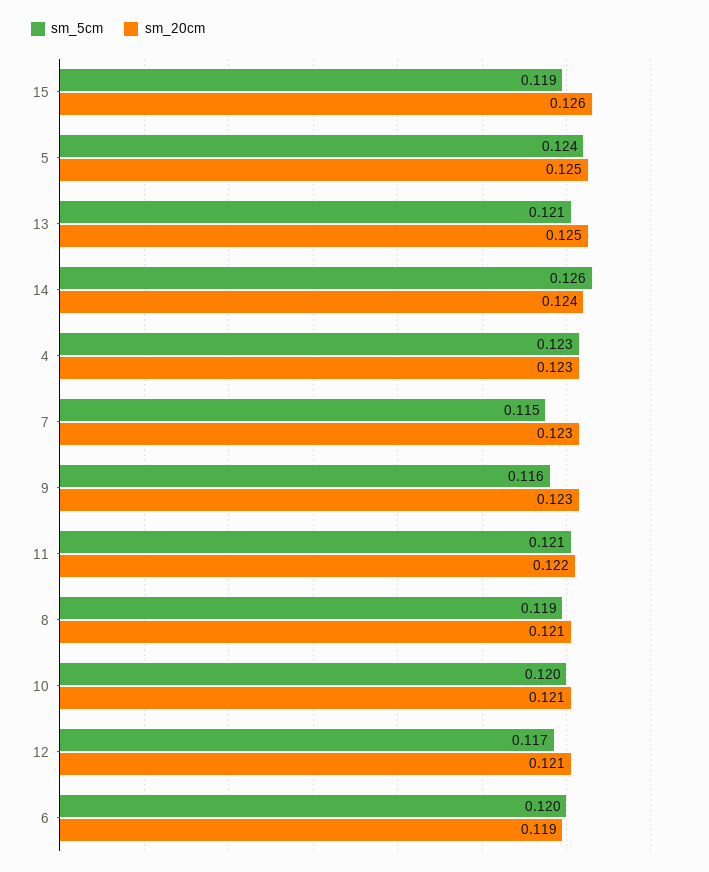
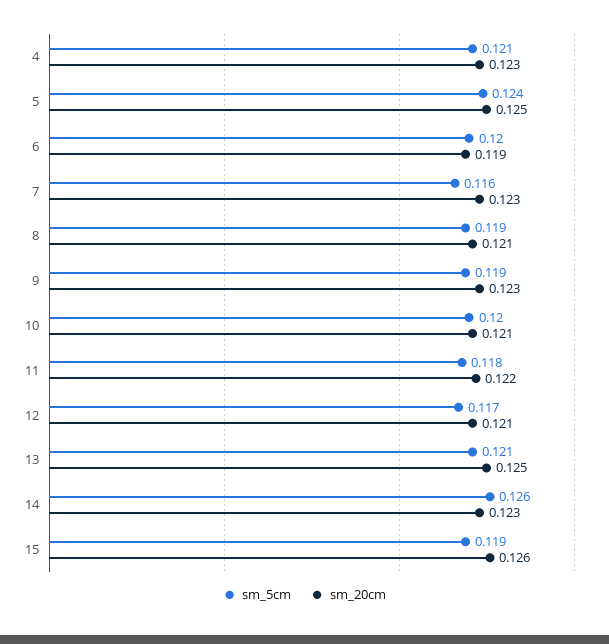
sm_20cm, 14: 0.124 -> 0.123
sm_5cm, 4: 0.123 -> 0.121
sm_5cm, 7: 0.115 -> 0.116
sm_5cm, 9: 0.116 -> 0.119
sm_5cm, 11: 0.121 -> 0.118

